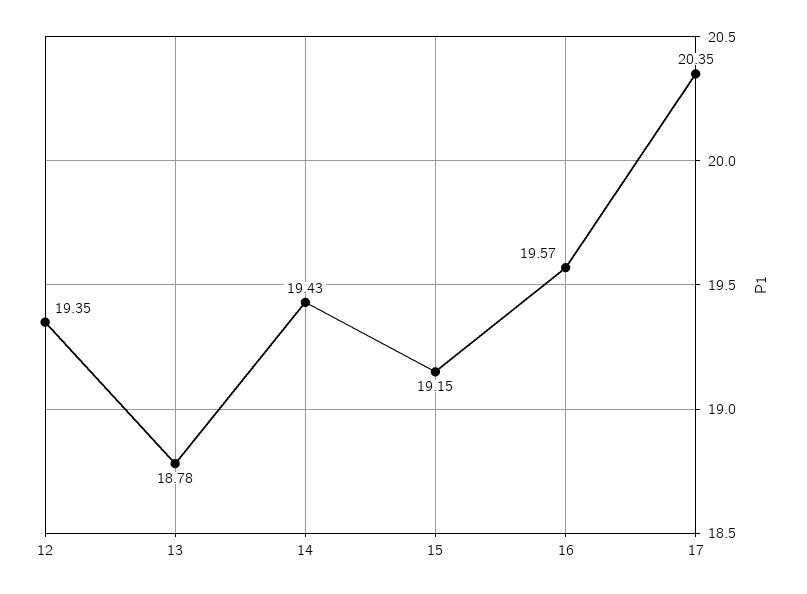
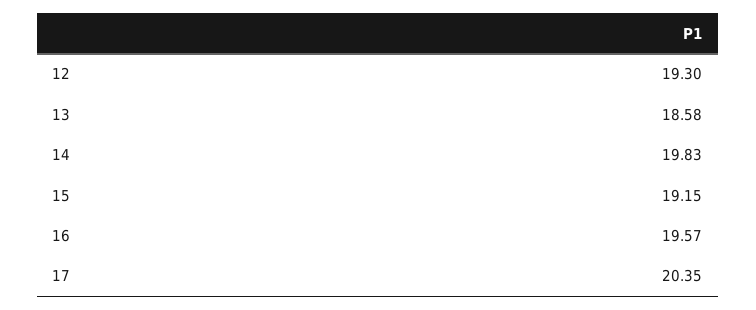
12: 19.35 -> 19.3
13: 18.78 -> 18.58
14: 19.43 -> 19.83

